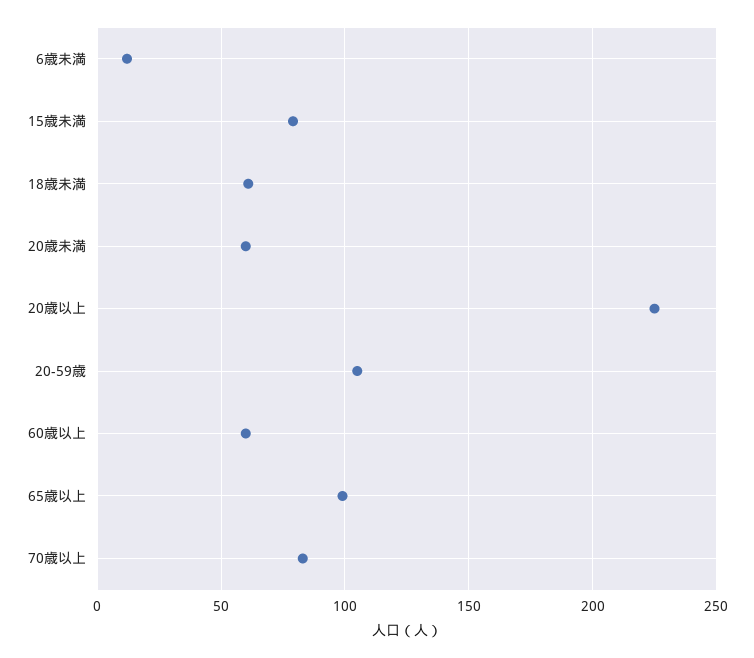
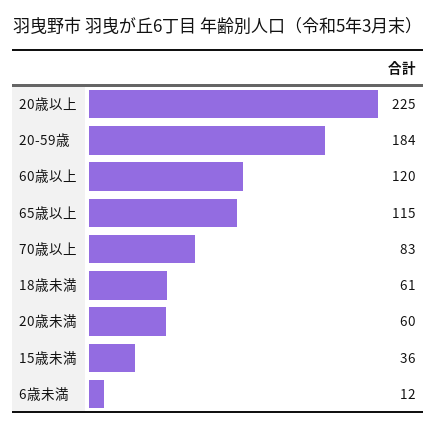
15歳未満: 80 -> 36
20-59歳: 105 -> 184
60歳以上: 60 -> 120
65歳以上: 100 -> 115

